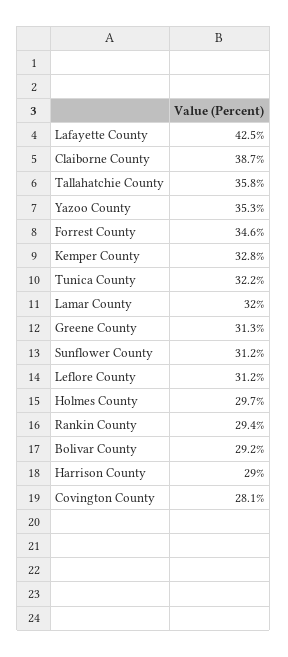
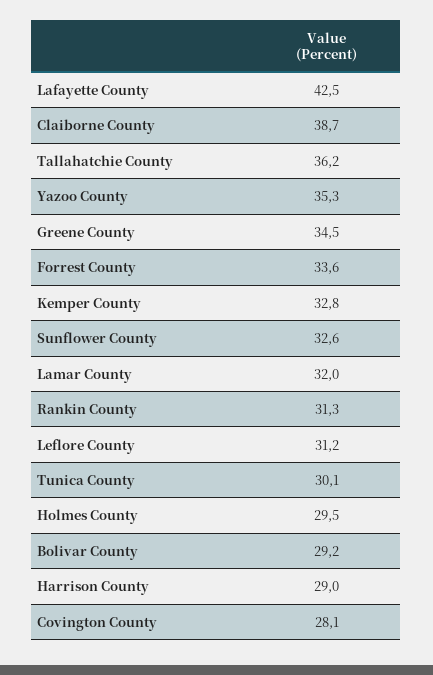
Tallahatchie County: 35.8 -> 36.2
Forrest County: 34.6 -> 33.6
Tunica County: 32.2 -> 30.1
Greene County: 31.3 -> 34.5
Sunflower County: 31.2 -> 32.6
Holmes County: 29.7 -> 29.5
Rankin County: 29.4 -> 31.3

